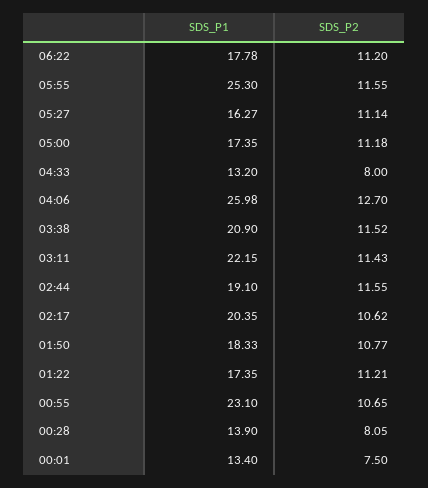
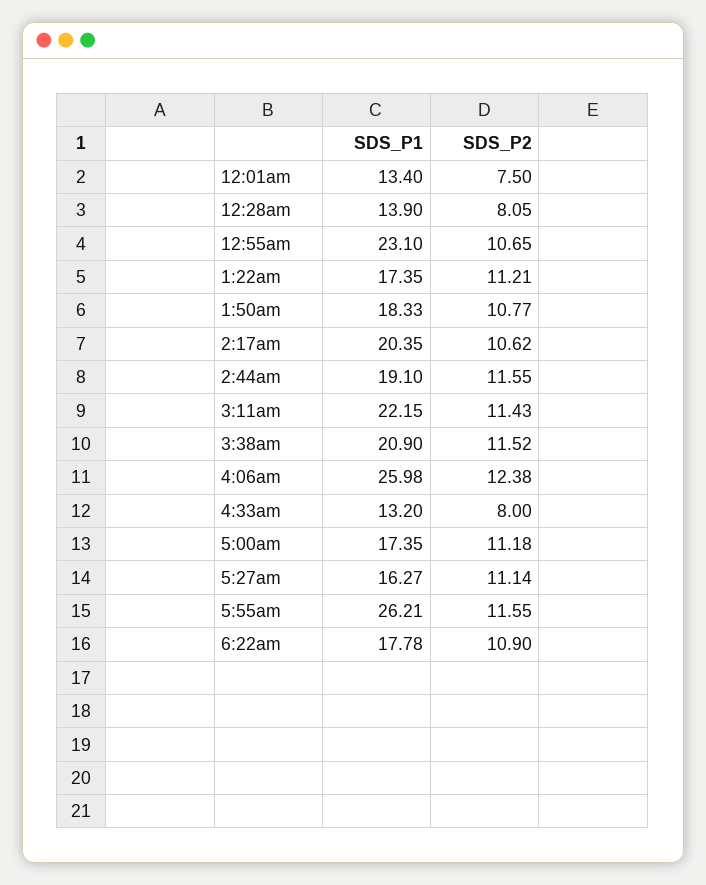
SDS_P2, 06:22: 11.2 -> 10.9
SDS_P1, 05:55: 25.3 -> 26.21
SDS_P2, 04:06: 12.7 -> 12.38

